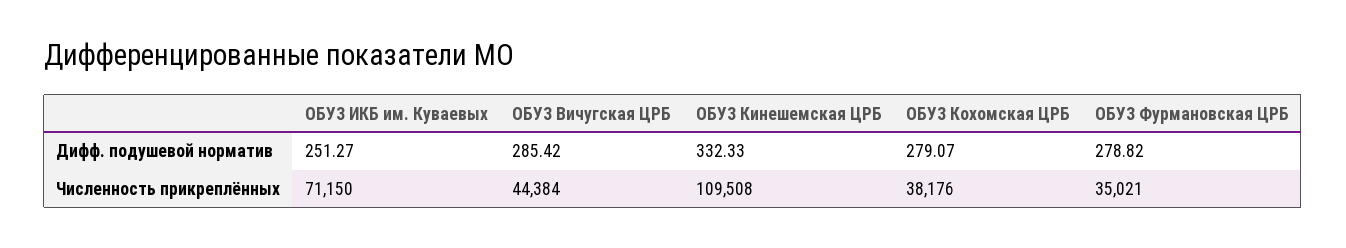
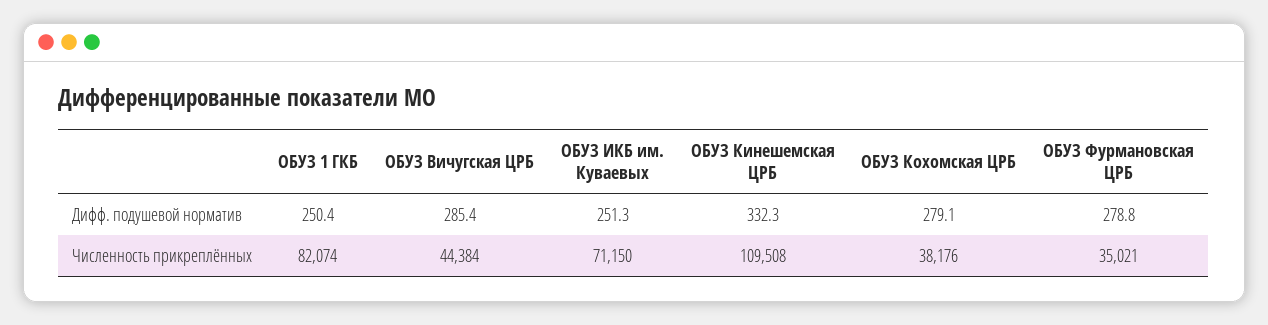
ОБУЗ 1 ГКБ, Дифф. подушевой норматив: none -> 250.4
ОБУЗ 1 ГКБ, Численность прикреплённых: none -> 82074

